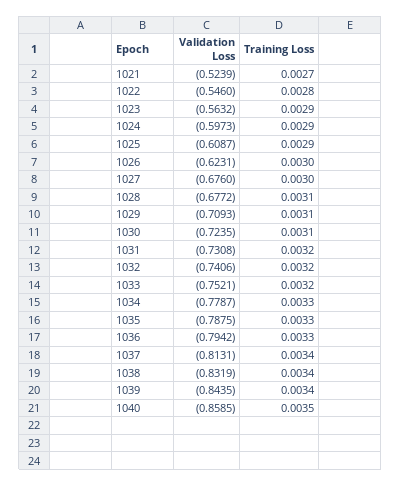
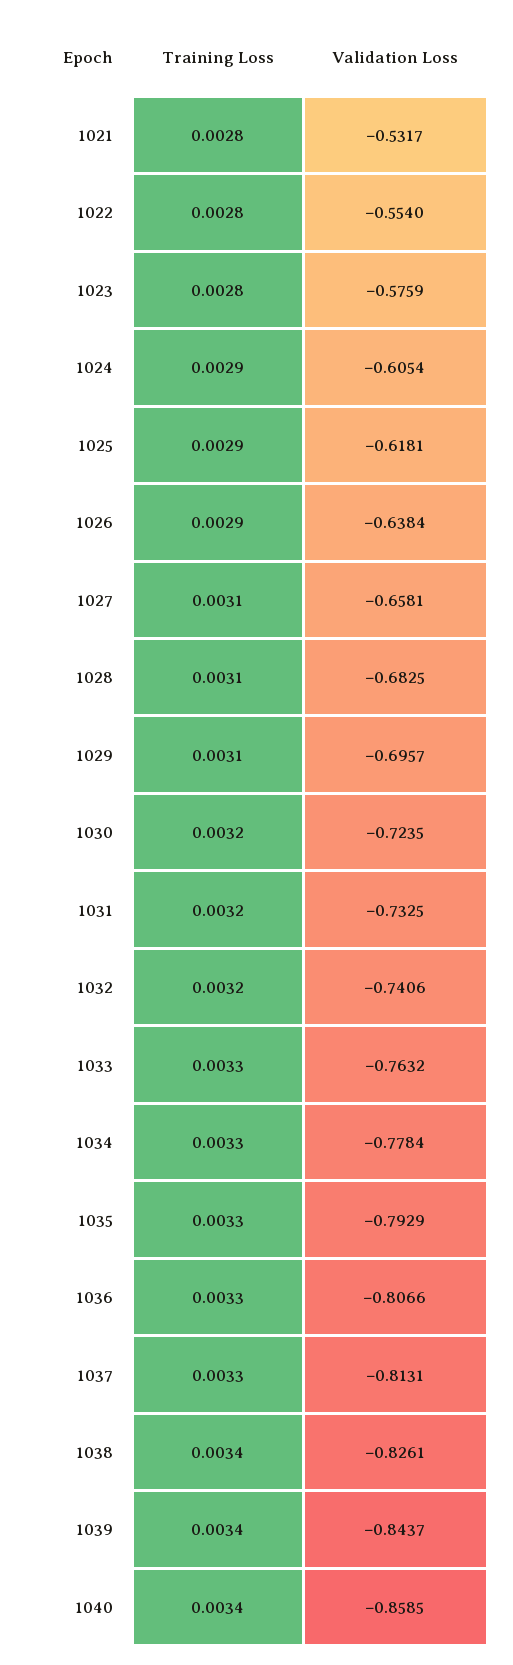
Validation Loss, 1021: -0.5239 -> -0.5317
Training Loss, 1021: 0.0027 -> 0.0028
Validation Loss, 1022: -0.546 -> -0.554
Validation Loss, 1023: -0.5632 -> -0.5759
Training Loss, 1023: 0.0029 -> 0.0028
Validation Loss, 1024: -0.5973 -> -0.6054
Validation Loss, 1025: -0.6087 -> -0.6181
Validation Loss, 1026: -0.6231 -> -0.6384
Training Loss, 1026: 0.003 -> 0.0029
Validation Loss, 1027: -0.676 -> -0.6581
Training Loss, 1027: 0.003 -> 0.0031
Validation Loss, 1028: -0.6772 -> -0.6825
Validation Loss, 1029: -0.7093 -> -0.6957
Training Loss, 1030: 0.0031 -> 0.0032
Validation Loss, 1031: -0.7308 -> -0.7325
Validation Loss, 1033: -0.7521 -> -0.7632
Training Loss, 1033: 0.0032 -> 0.0033
Validation Loss, 1034: -0.7787 -> -0.7784
Validation Loss, 1035: -0.7875 -> -0.7929
Validation Loss, 1036: -0.7942 -> -0.8066
Training Loss, 1037: 0.0034 -> 0.0033
Validation Loss, 1038: -0.8319 -> -0.8261
Validation Loss, 1039: -0.8435 -> -0.8437
Training Loss, 1040: 0.0035 -> 0.0034

